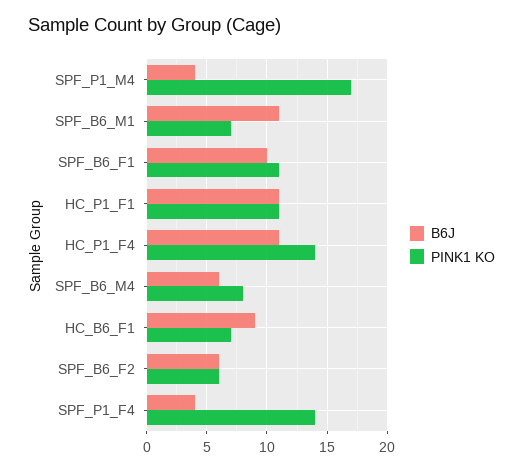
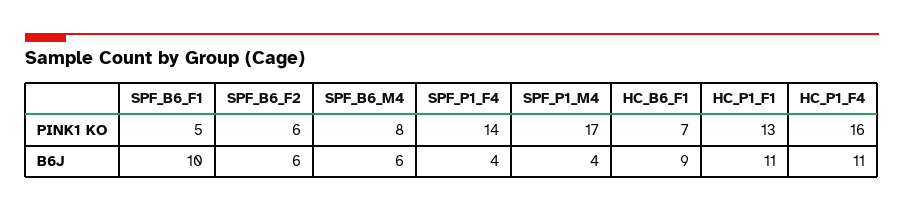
B6J, SPF_B6_M1: 11 -> none
PINK1 KO, SPF_B6_M1: 7 -> none
PINK1 KO, SPF_B6_F1: 11 -> 5
PINK1 KO, HC_P1_F1: 11 -> 13
PINK1 KO, HC_P1_F4: 14 -> 16

